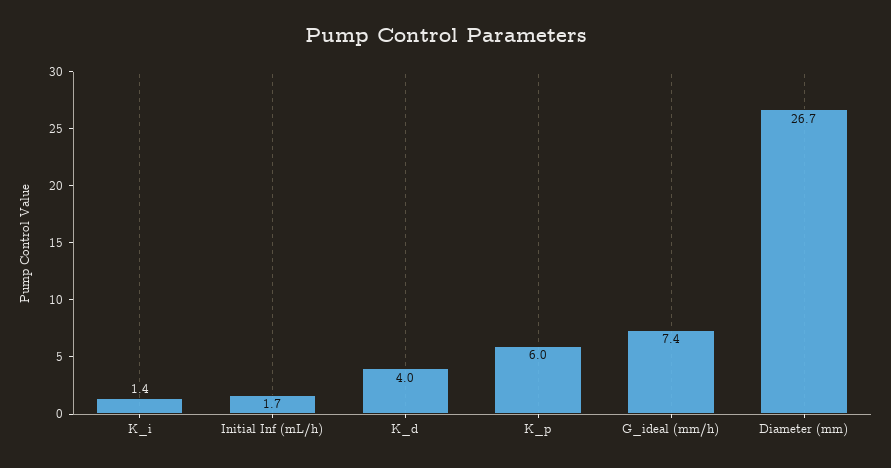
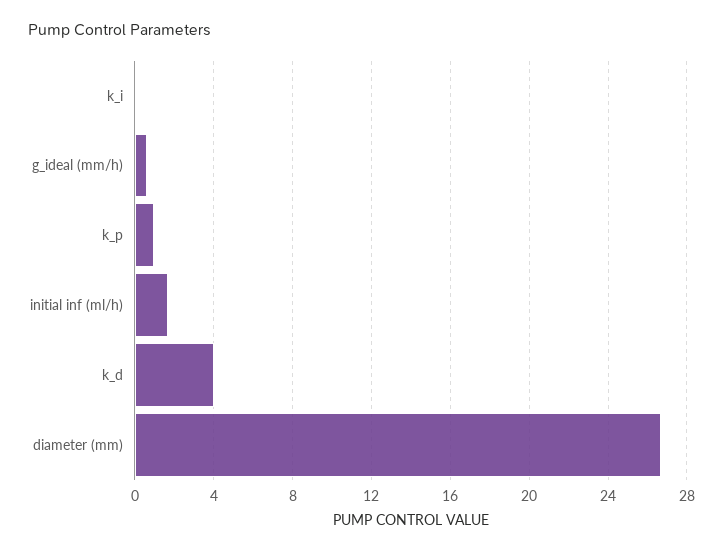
K_i: 1.4 -> 0
K_p: 6 -> 1
G_ideal (mm/h): 7.4 -> 0.5

